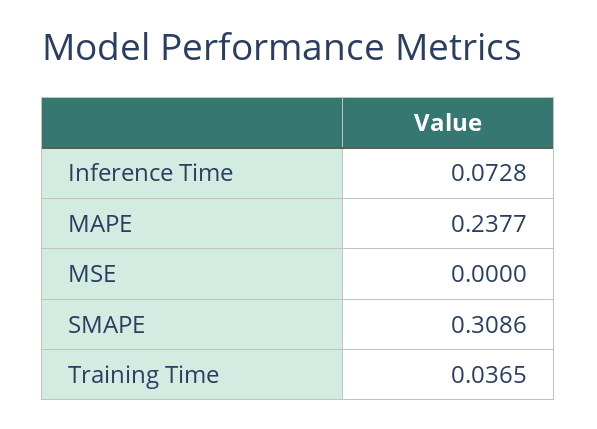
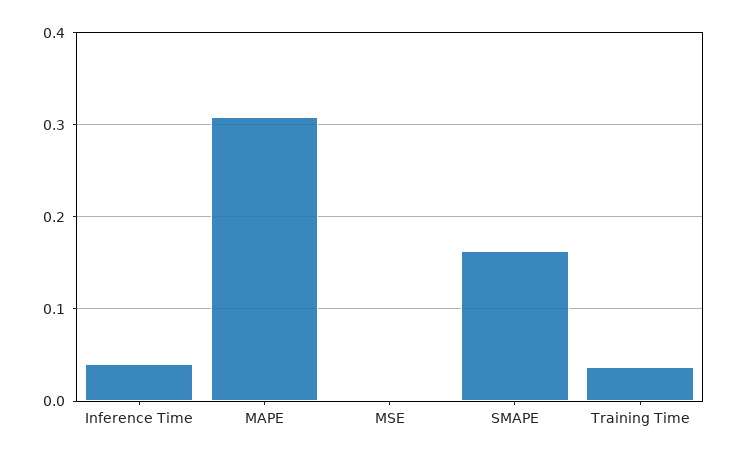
Inference Time: 0.0728 -> 0.04
MAPE: 0.2377 -> 0.31
SMAPE: 0.3086 -> 0.16

